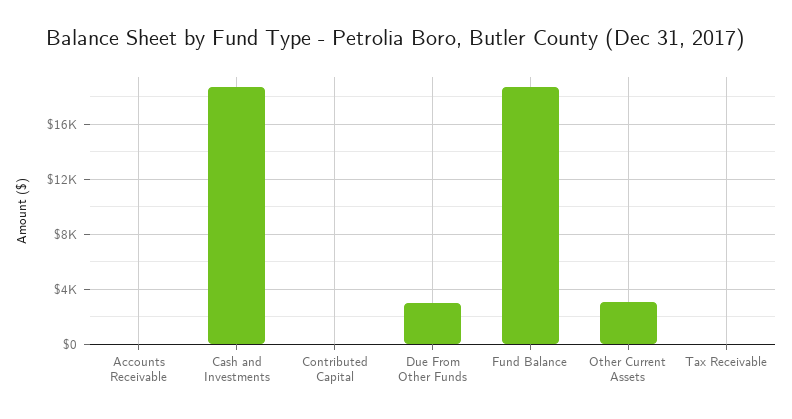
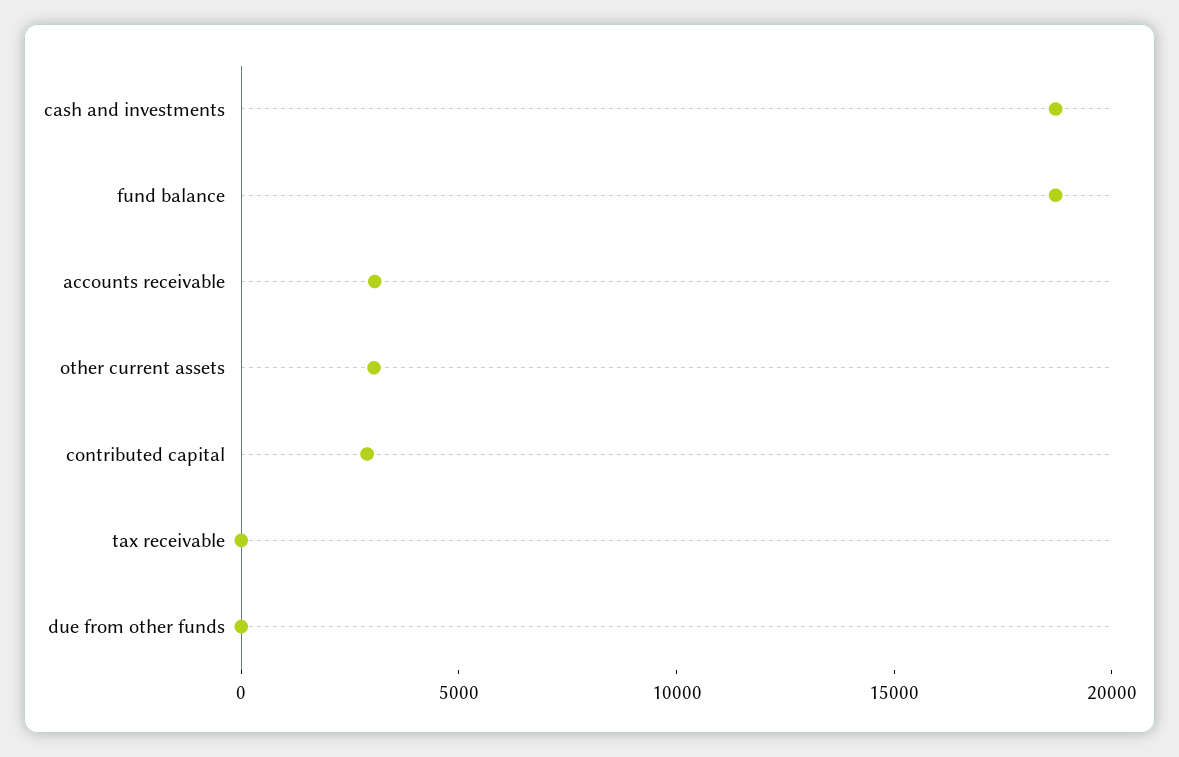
Accounts Receivable: 0 -> 3000
Contributed Capital: 0 -> 3000
Due From Other Funds: 3000 -> 0

